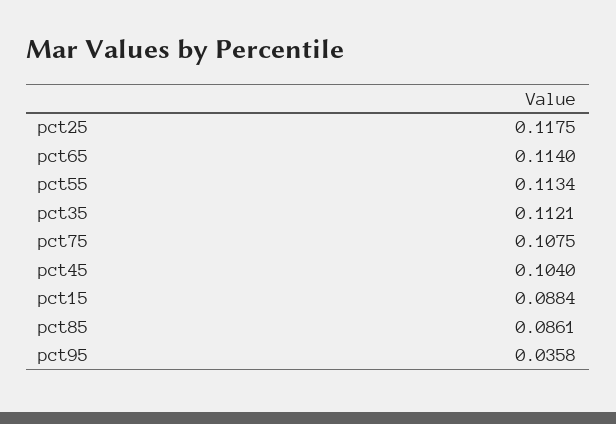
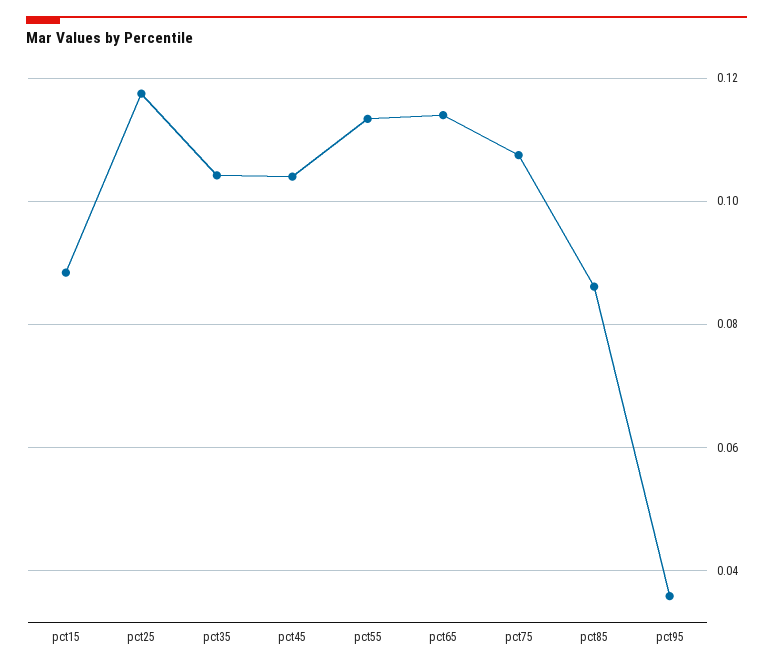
pct35: 0.1121 -> 0.104

